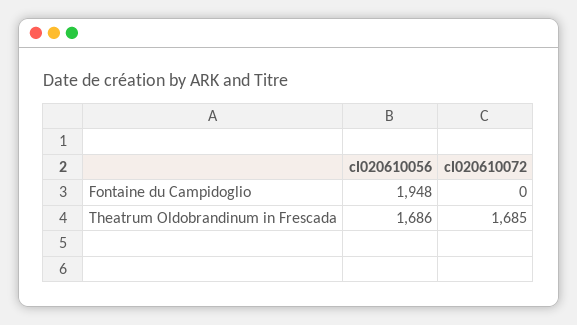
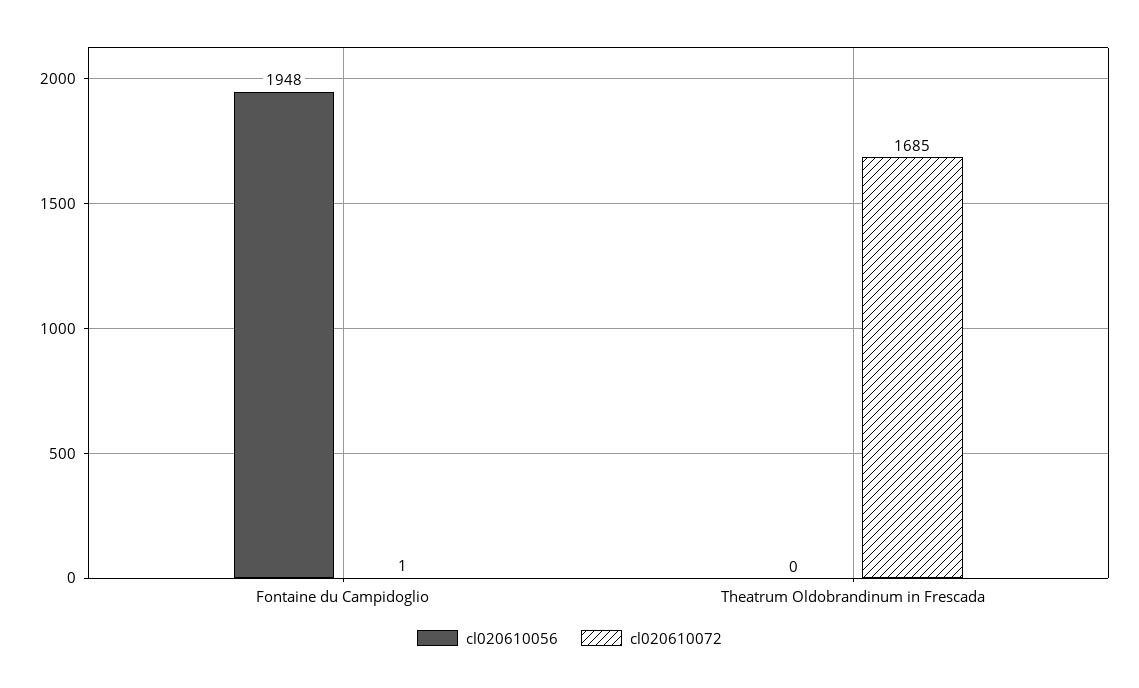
cl020610072, Fontaine du Campidoglio: 0 -> 1
cl020610056, Theatrum Oldobrandinum in Frescada: 1686 -> 0

